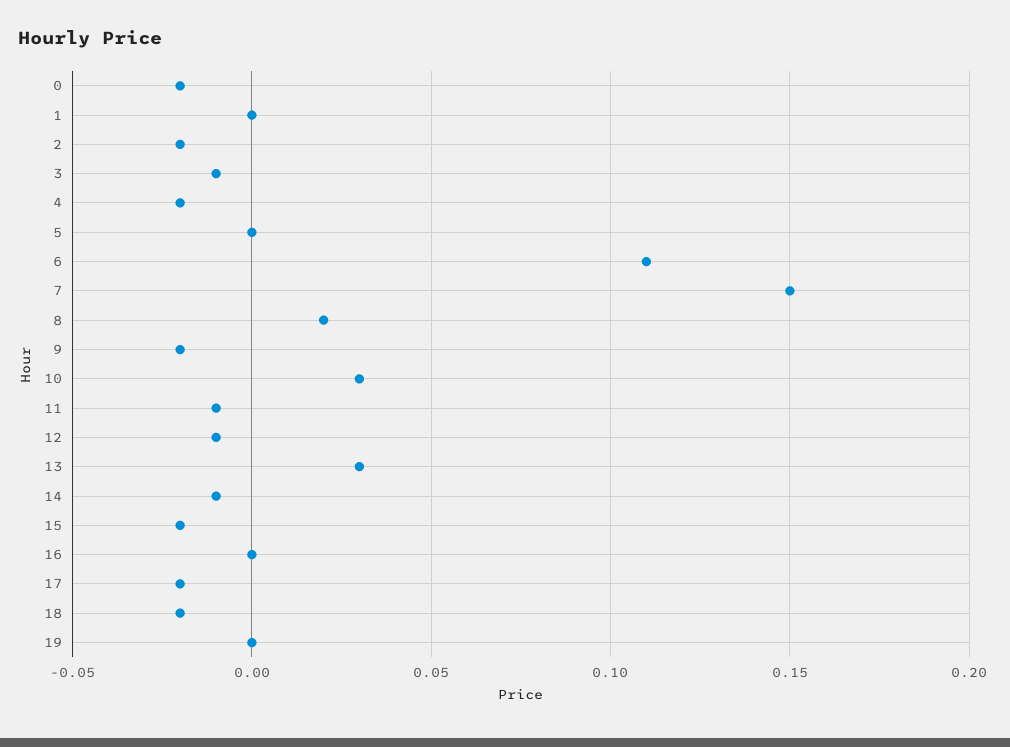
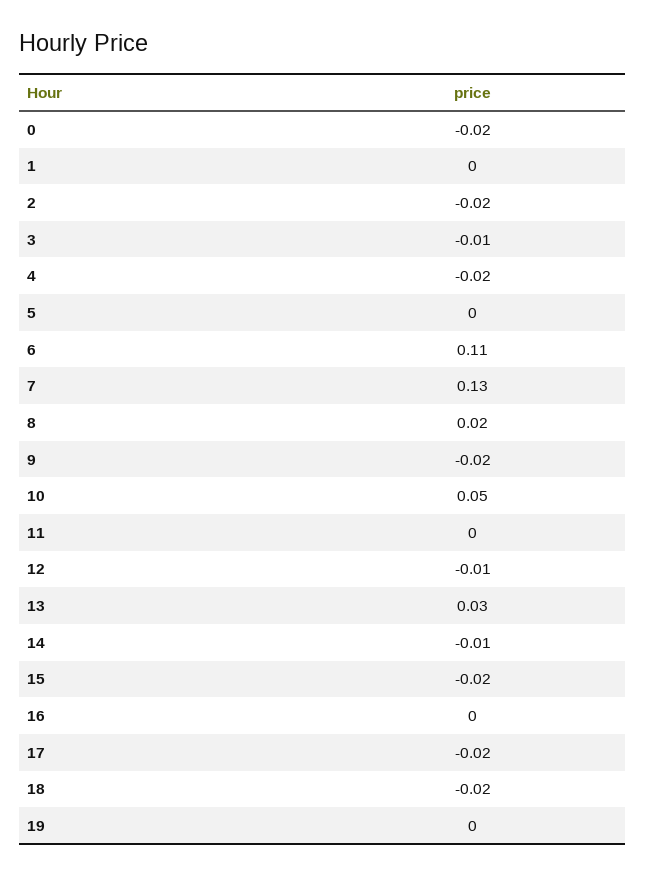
7: 0.15 -> 0.13
10: 0.03 -> 0.05
11: -0.01 -> 0

